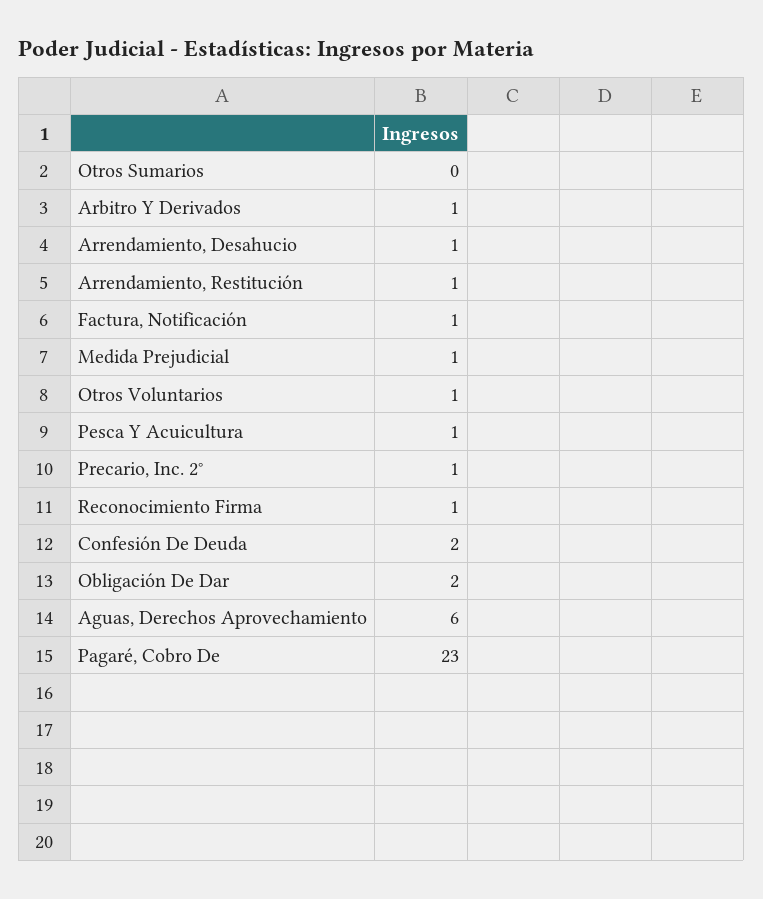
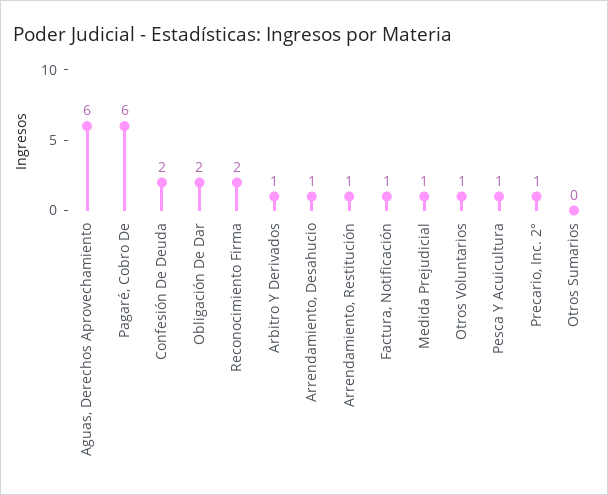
Reconocimiento Firma: 1 -> 2
Pagaré, Cobro De: 23 -> 6

